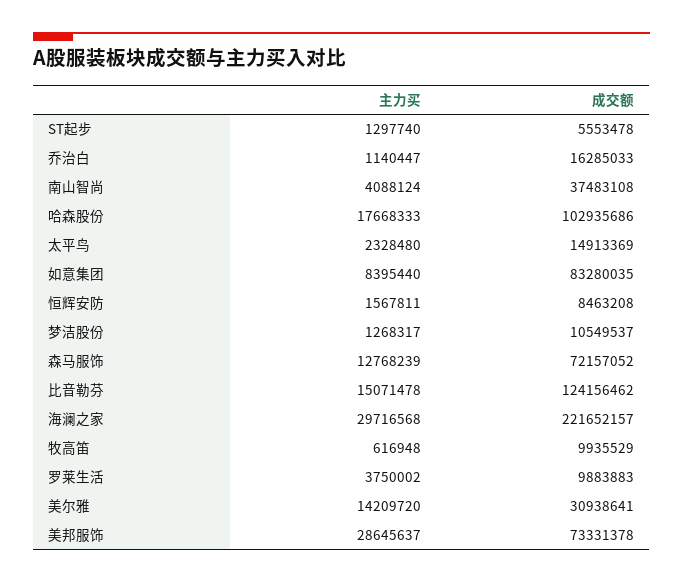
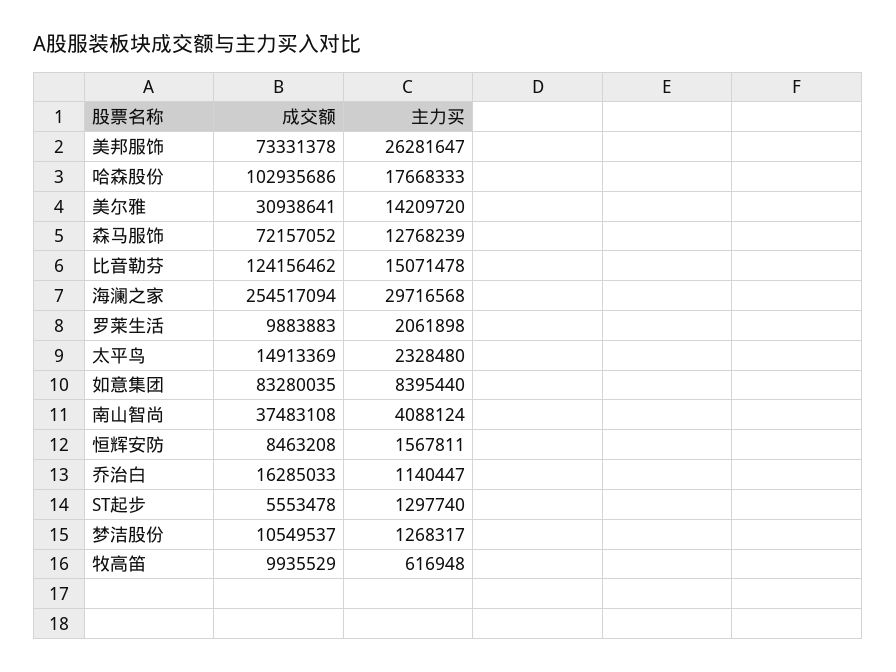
成交额, 海澜之家: 221652157 -> 254517094
主力买, 罗莱生活: 3750002 -> 2061898
主力买, 美邦服饰: 28645637 -> 26281647

